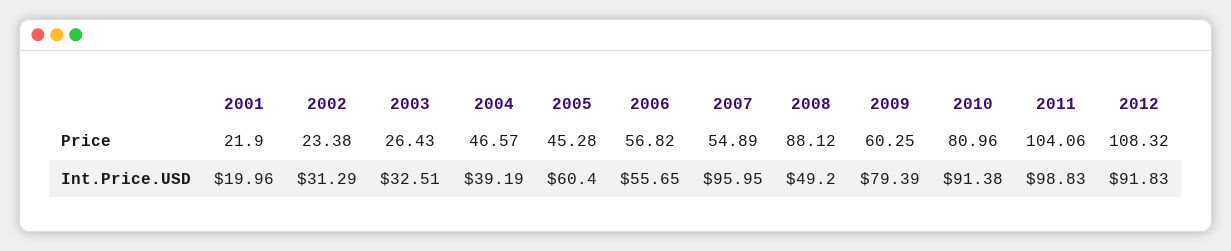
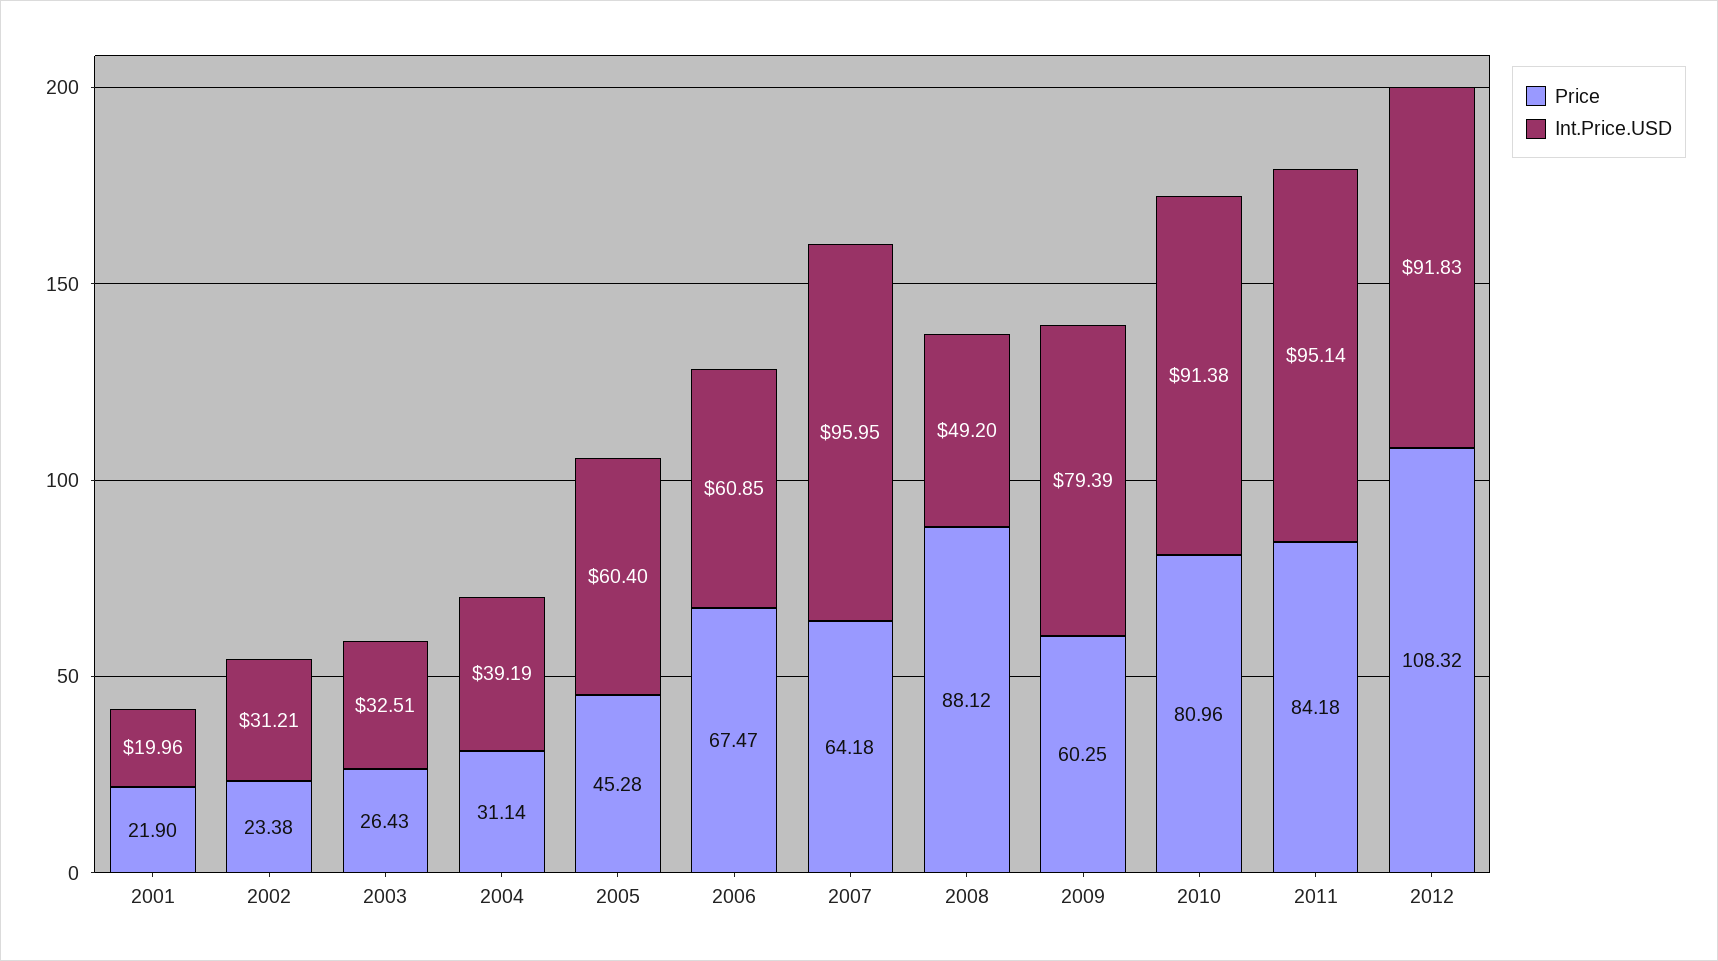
Price, 2004: 46.57 -> 31.14
Price, 2006: 56.82 -> 67.47
Price, 2007: 54.89 -> 64.18
Price, 2011: 104.06 -> 84.18
Int.Price.USD, 2002: 31.29 -> 31.21
Int.Price.USD, 2006: 55.65 -> 60.85
Int.Price.USD, 2011: 98.83 -> 95.14

